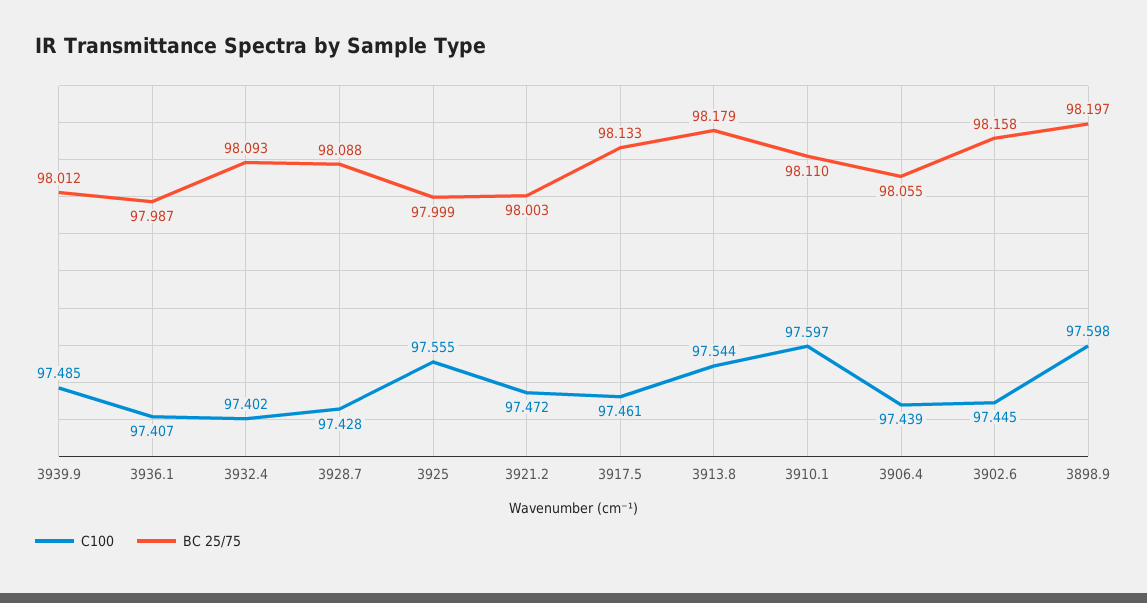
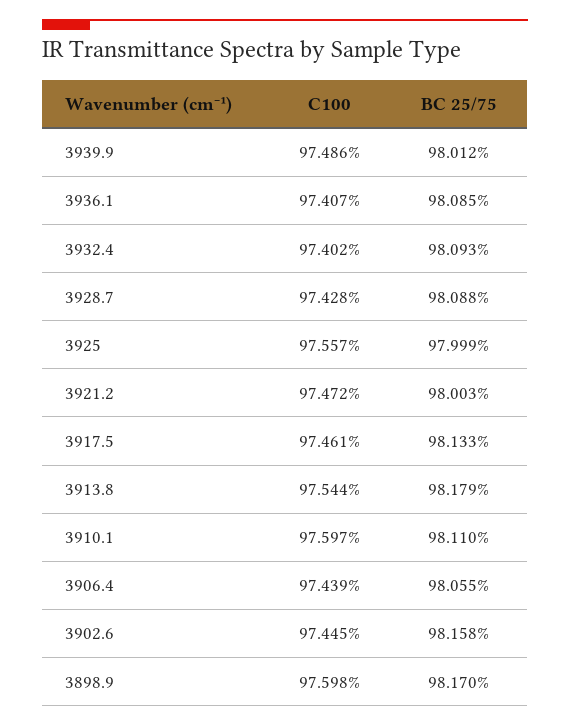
C100, 3939.9: 97.485 -> 97.486
BC 25/75, 3936.1: 97.987 -> 98.085
C100, 3925: 97.555 -> 97.557
BC 25/75, 3898.9: 98.197 -> 98.17

